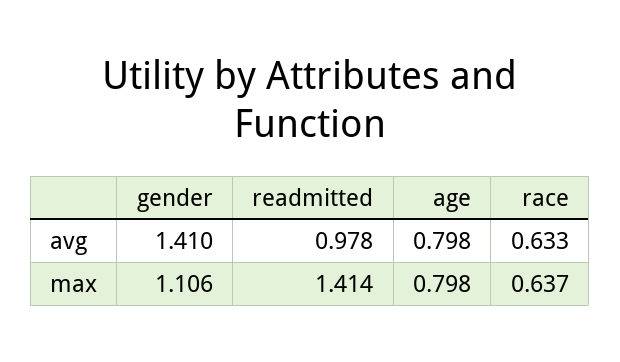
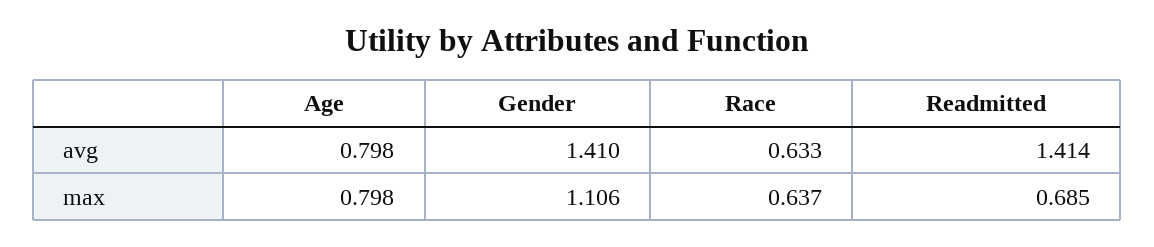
readmitted, avg: 0.978 -> 1.414
readmitted, max: 1.414 -> 0.685

